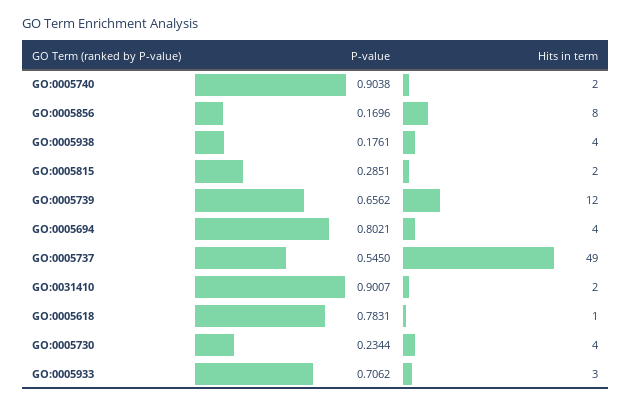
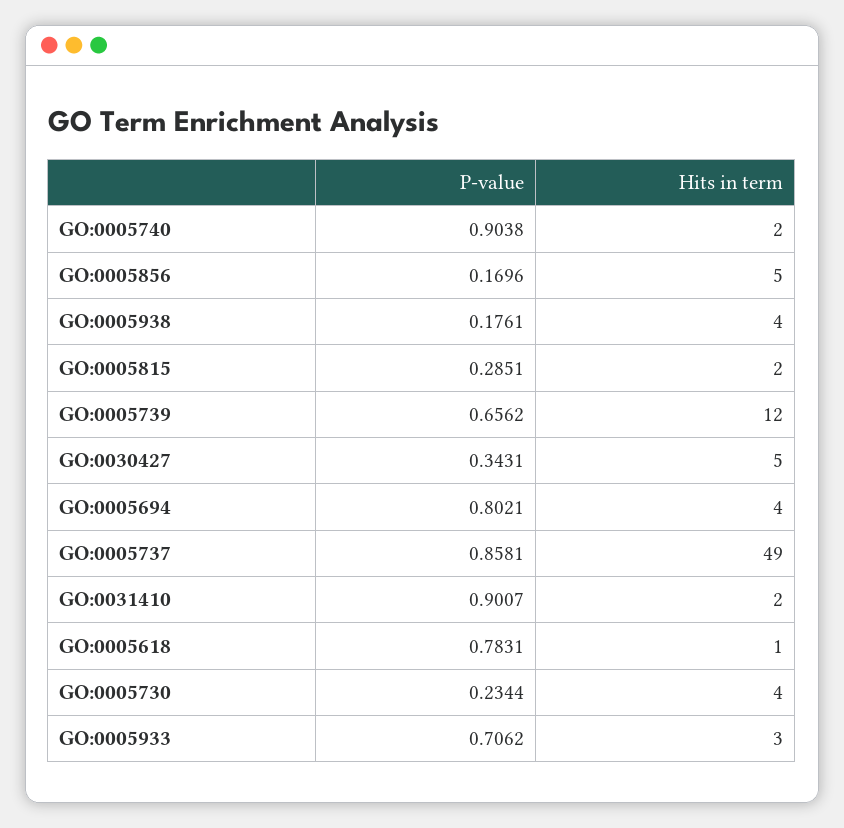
Hits in term, GO:0005856: 8 -> 5
P-value, GO:0005737: 0.545 -> 0.8581
P-value, GO:0030427: none -> 0.3431
Hits in term, GO:0030427: none -> 5

